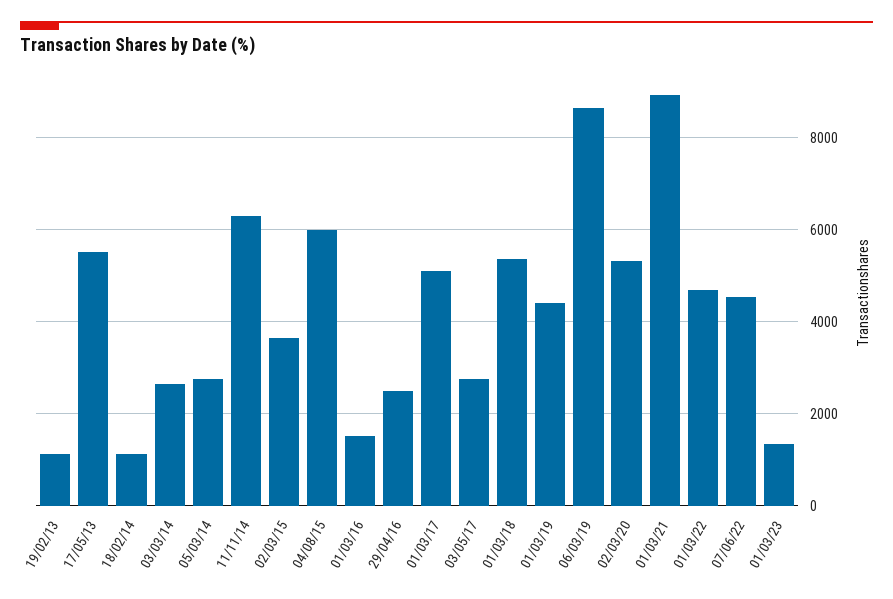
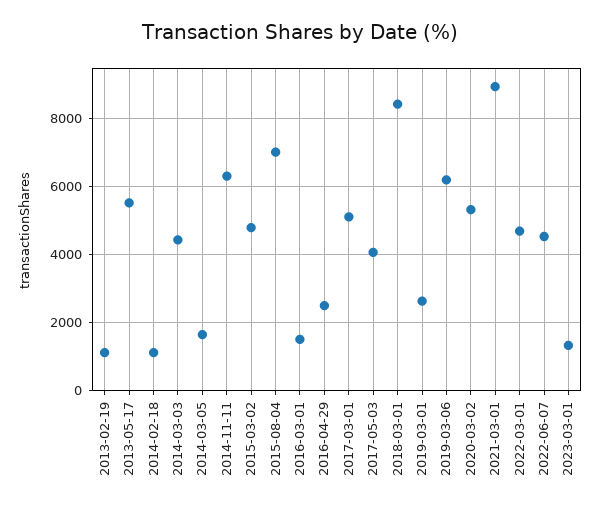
03/03/14: 2600 -> 4400
05/03/14: 2800 -> 1600
02/03/15: 3600 -> 4800
04/08/15: 6000 -> 7000
03/05/17: 2800 -> 4000
01/03/18: 5400 -> 8400
01/03/19: 4400 -> 2600
06/03/19: 8600 -> 6200

